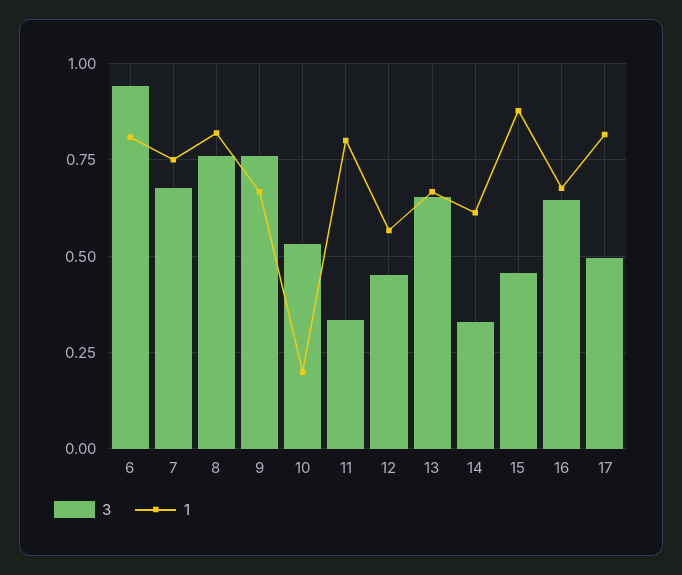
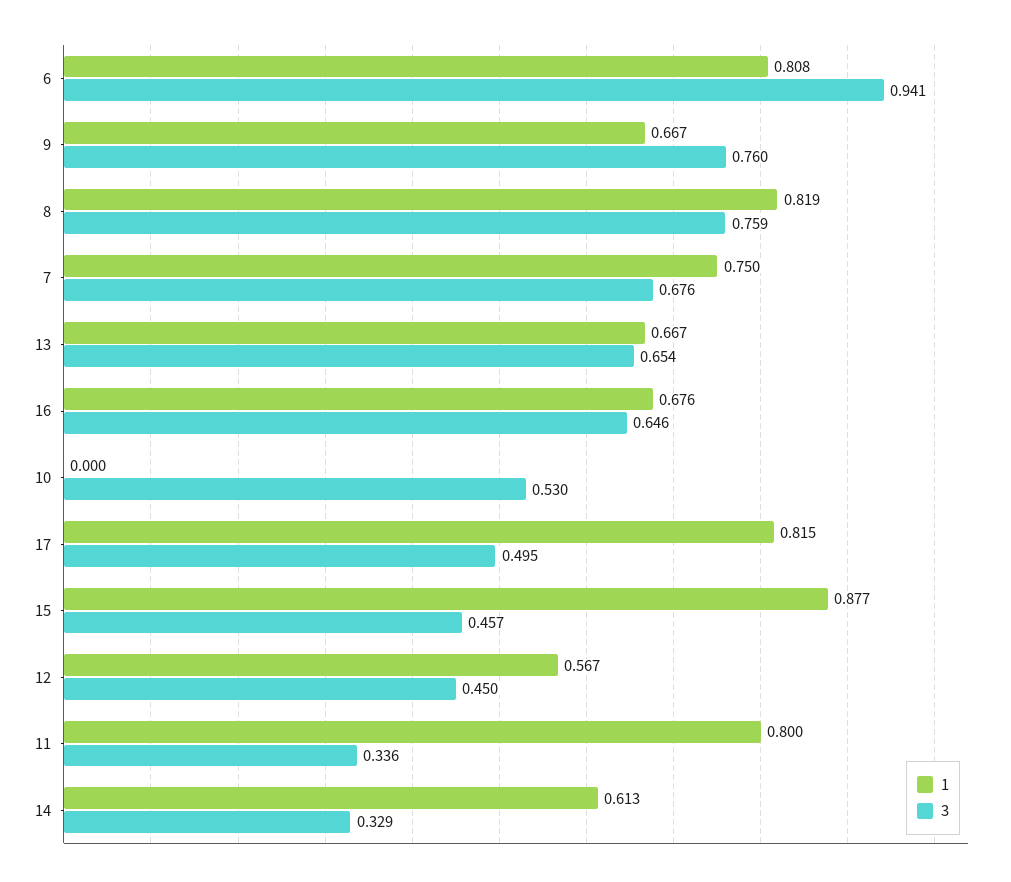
1, 10: 0.2 -> 0

